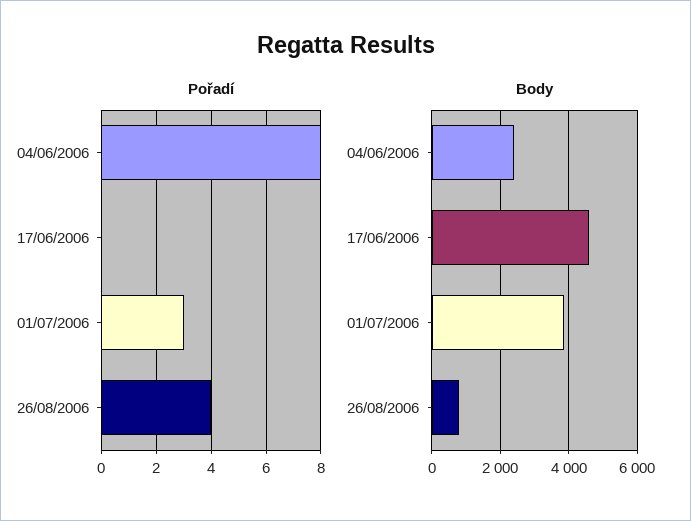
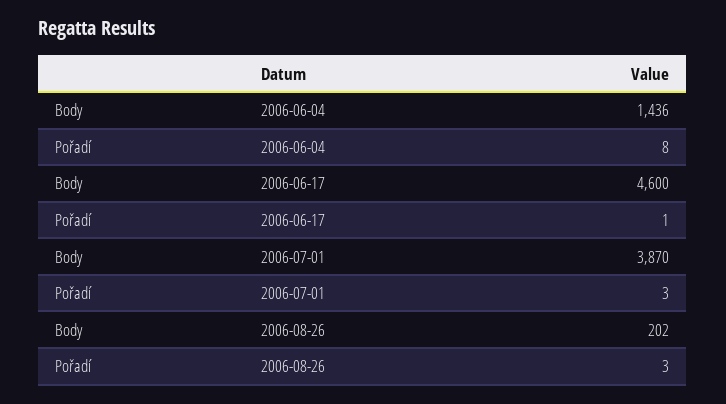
Pořadí, 17/06/2006: 0 -> 1
Pořadí, 26/08/2006: 4 -> 3
Body, 04/06/2006: 2400 -> 1436
Body, 26/08/2006: 800 -> 202

